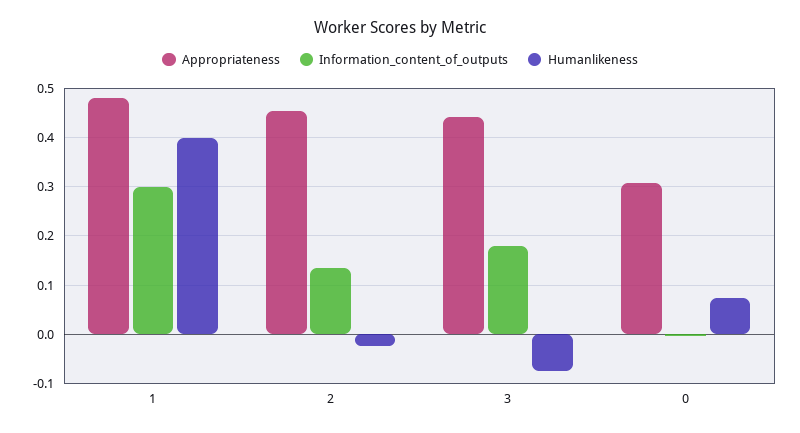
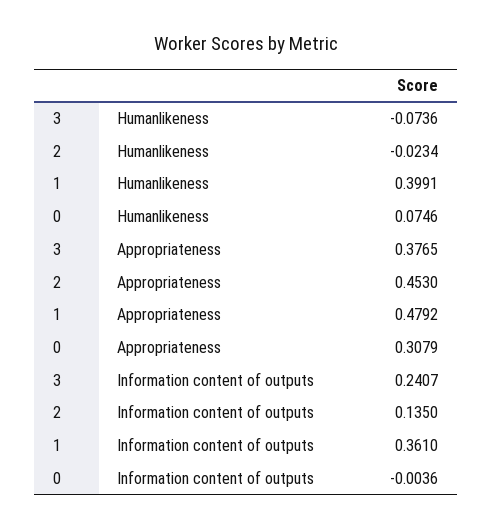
Information_content_of_outputs, 1: 0.3 -> 0.361
Appropriateness, 3: 0.44 -> 0.3765
Information_content_of_outputs, 3: 0.18 -> 0.2407

